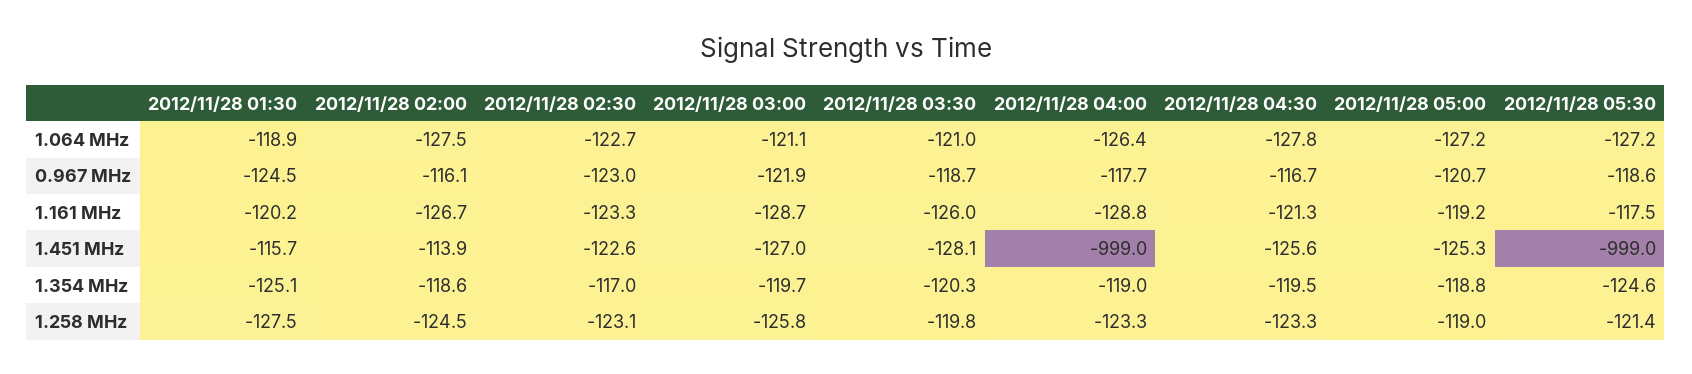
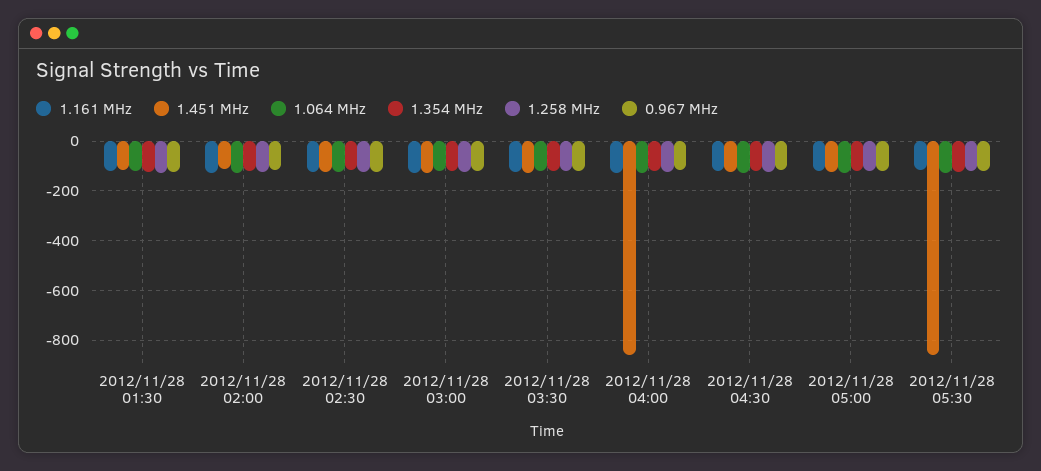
1.451 MHz, 2012/11/28 04:00: -999 -> -850
1.451 MHz, 2012/11/28 05:30: -999 -> -850

